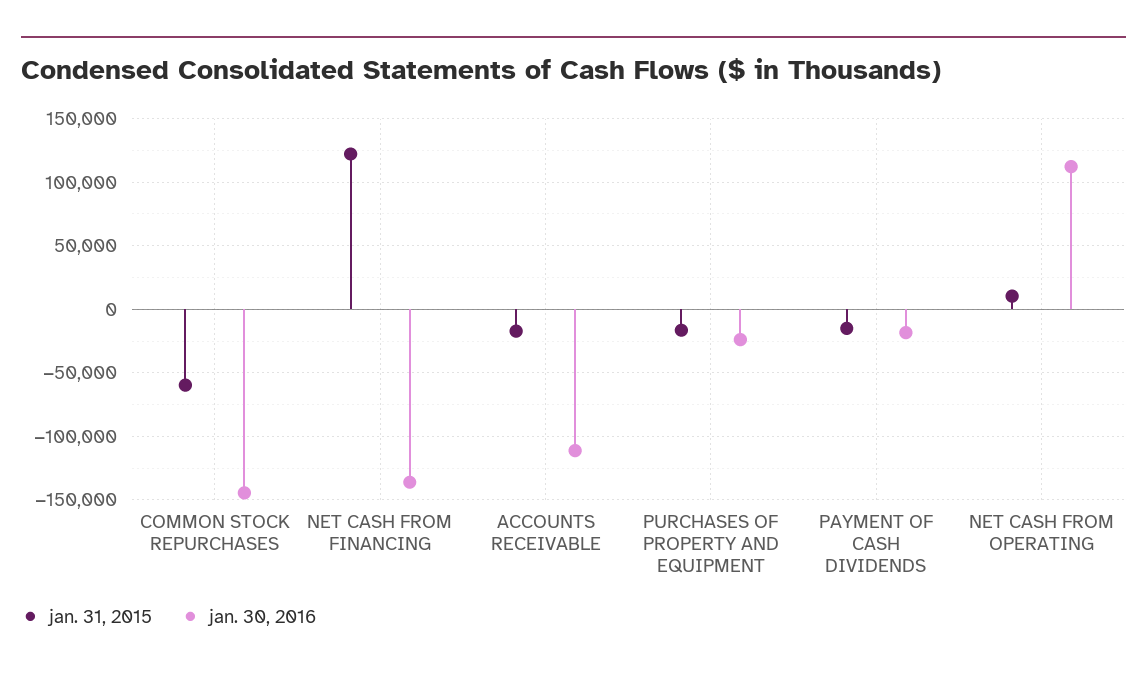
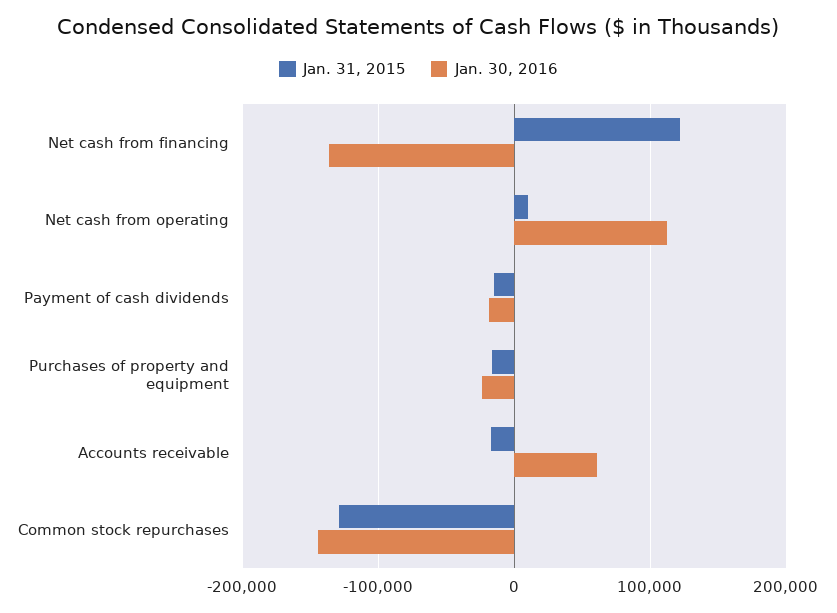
jan. 31, 2015, COMMON STOCK REPURCHASES: -60000 -> -130000
jan. 30, 2016, ACCOUNTS RECEIVABLE: -110000 -> 60000

